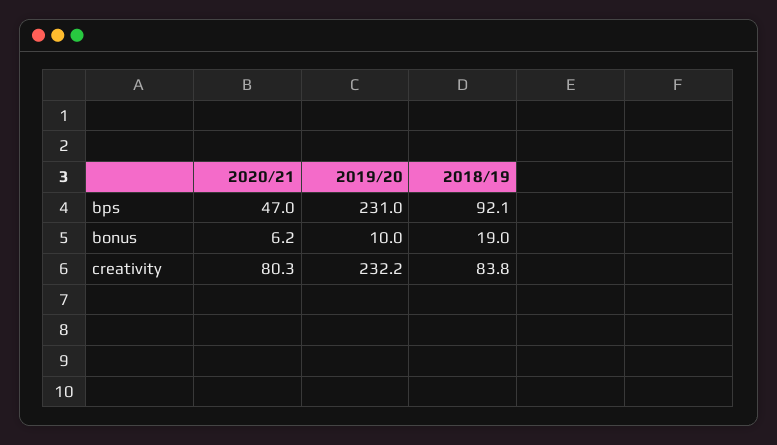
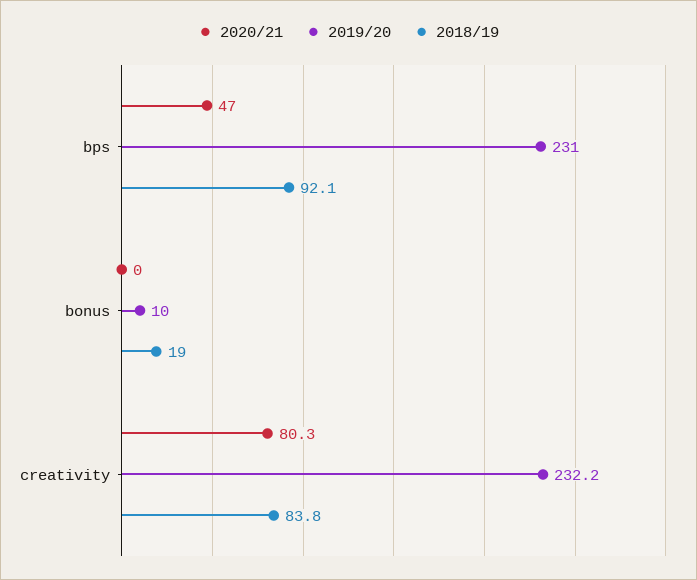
2020/21, bonus: 6.2 -> 0

